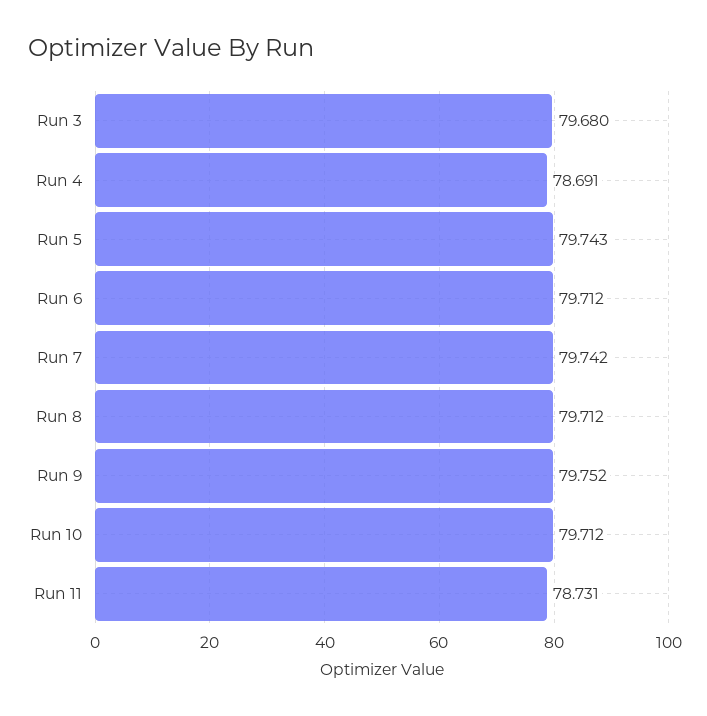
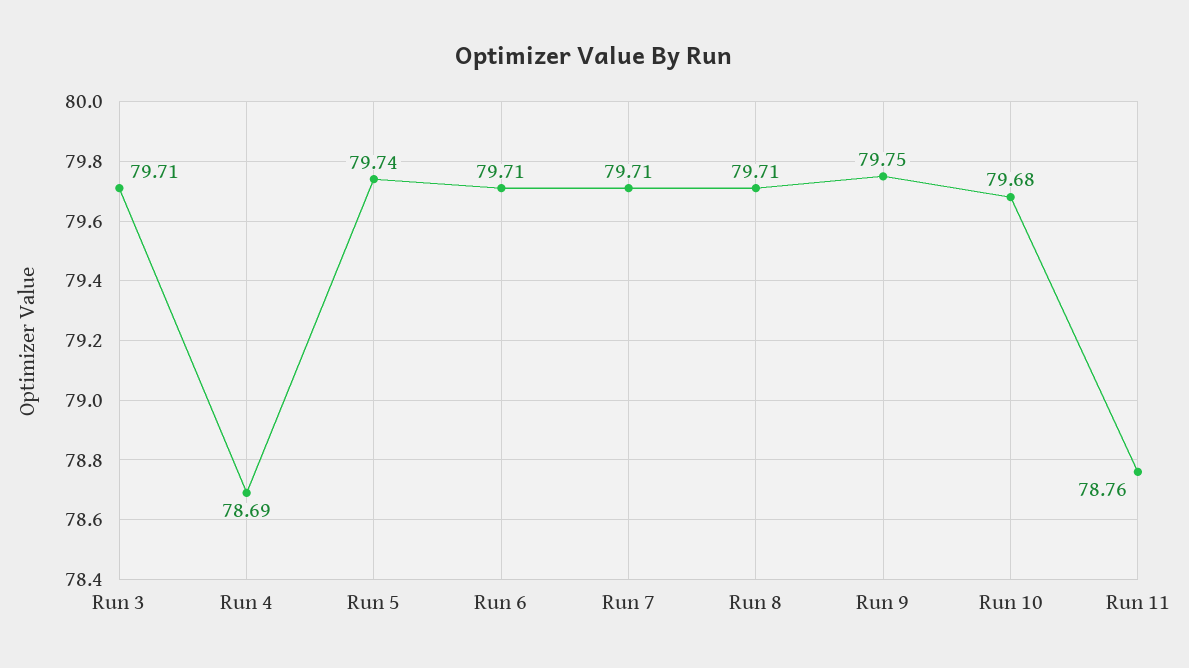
Run 3: 79.68 -> 79.71
Run 7: 79.742 -> 79.71
Run 10: 79.712 -> 79.68
Run 11: 78.731 -> 78.76

